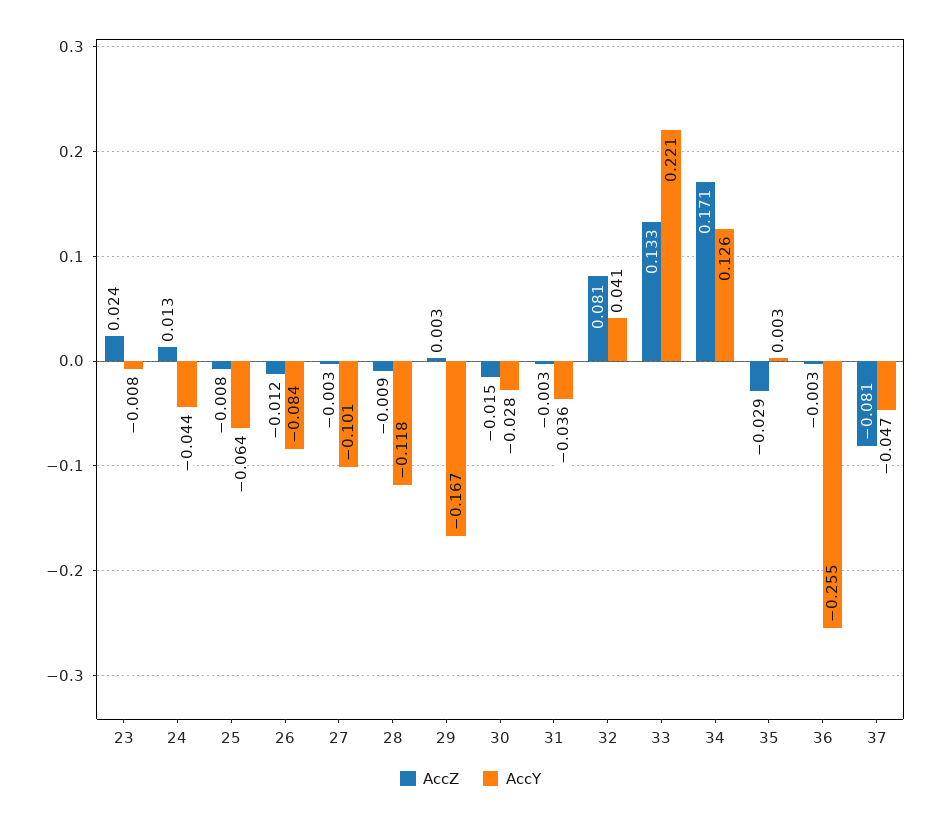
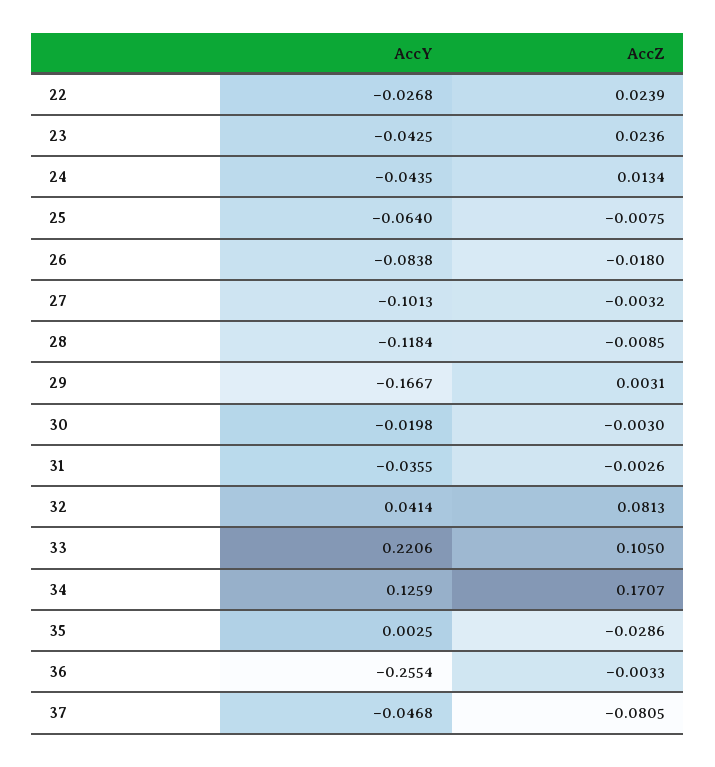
AccY, 23: -0.008 -> -0.0425
AccZ, 26: -0.012 -> -0.018
AccZ, 30: -0.015 -> -0.003
AccY, 30: -0.028 -> -0.0198
AccZ, 33: 0.133 -> 0.105
AccY, 22: none -> -0.0268
AccZ, 22: none -> 0.0239

